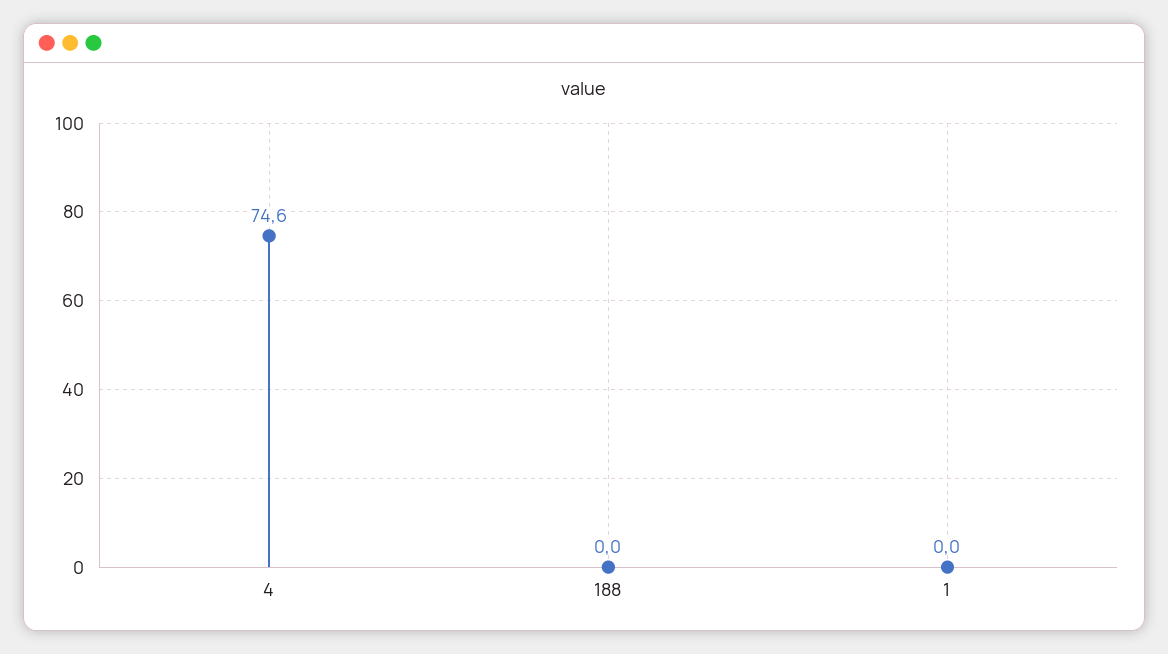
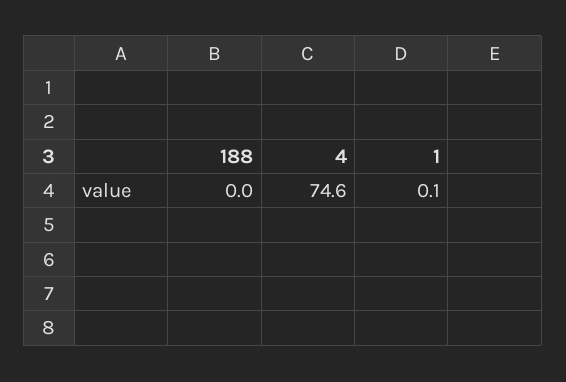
1: 0 -> 0.1

